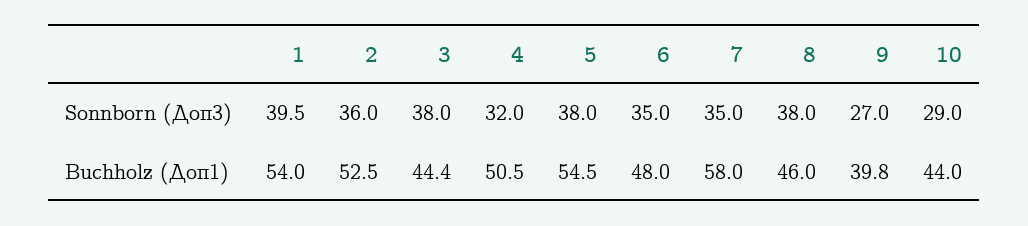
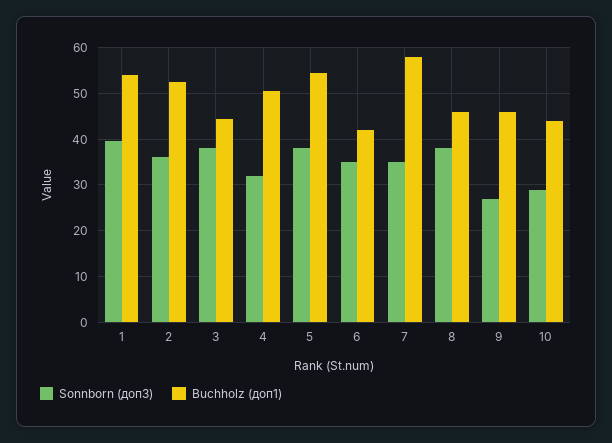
Buchholz (Доп1), 6: 48 -> 42
Buchholz (Доп1), 9: 39.8 -> 46

